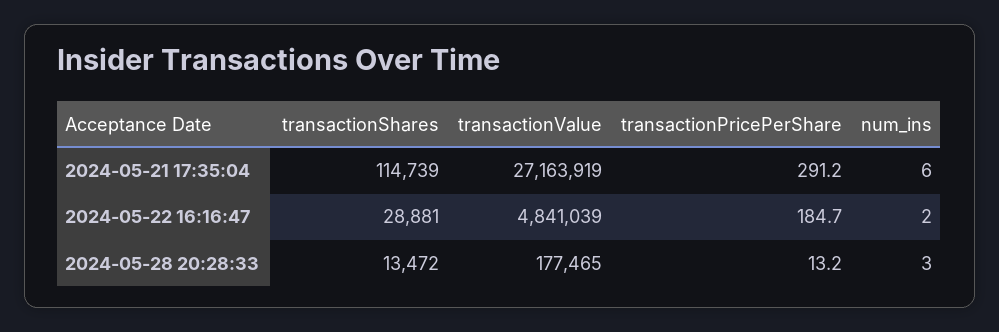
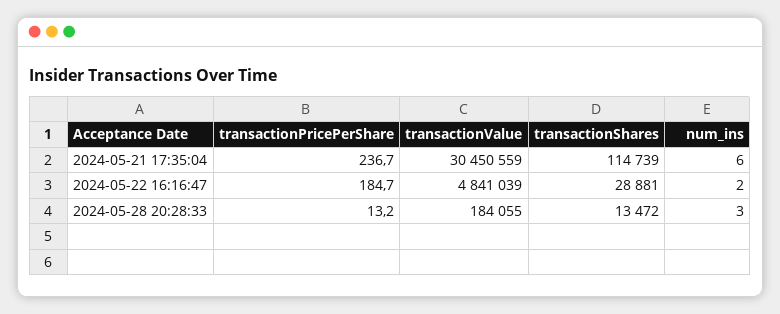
transactionValue, 2024-05-21 17:35:04: 27163919 -> 30450559
transactionPricePerShare, 2024-05-21 17:35:04: 291.2 -> 236.7
transactionValue, 2024-05-28 20:28:33: 177465 -> 184055

